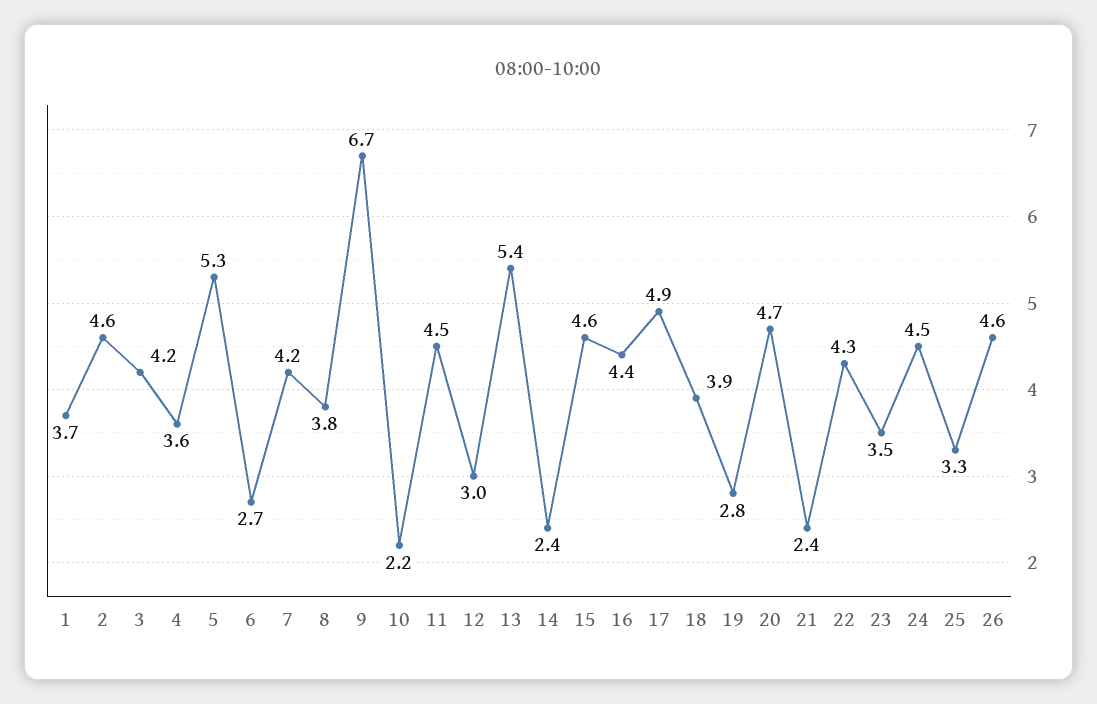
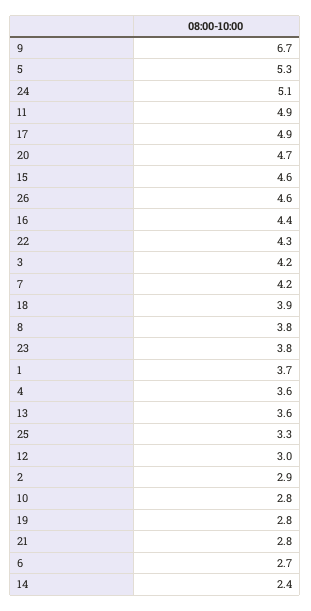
2: 4.6 -> 2.9
10: 2.2 -> 2.8
11: 4.5 -> 4.9
13: 5.4 -> 3.6
21: 2.4 -> 2.8
23: 3.5 -> 3.8
24: 4.5 -> 5.1

